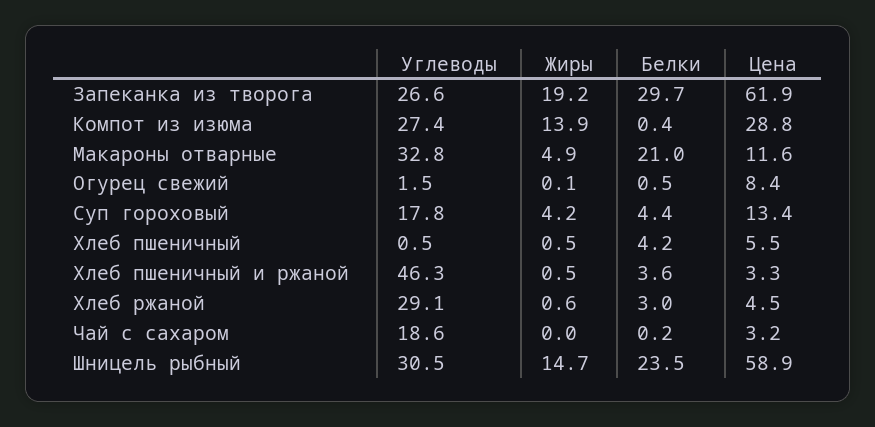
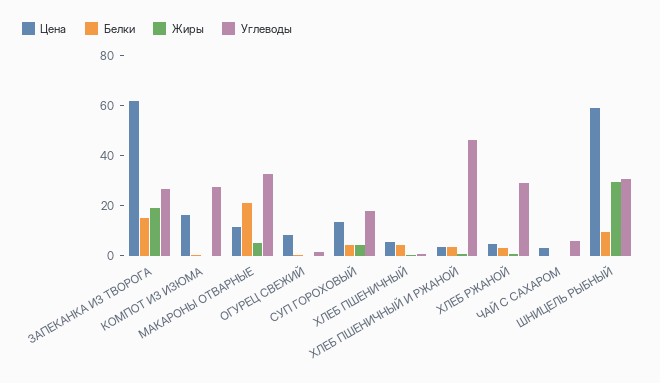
Белки, Запеканка из творога: 29.7 -> 15
Жиры, Компот из изюма: 13.9 -> 0
Цена, Компот из изюма: 28.8 -> 15
Углеводы, Чай с сахаром: 18.6 -> 5
Жиры, Шницель рыбный: 14.7 -> 30
Белки, Шницель рыбный: 23.5 -> 10

